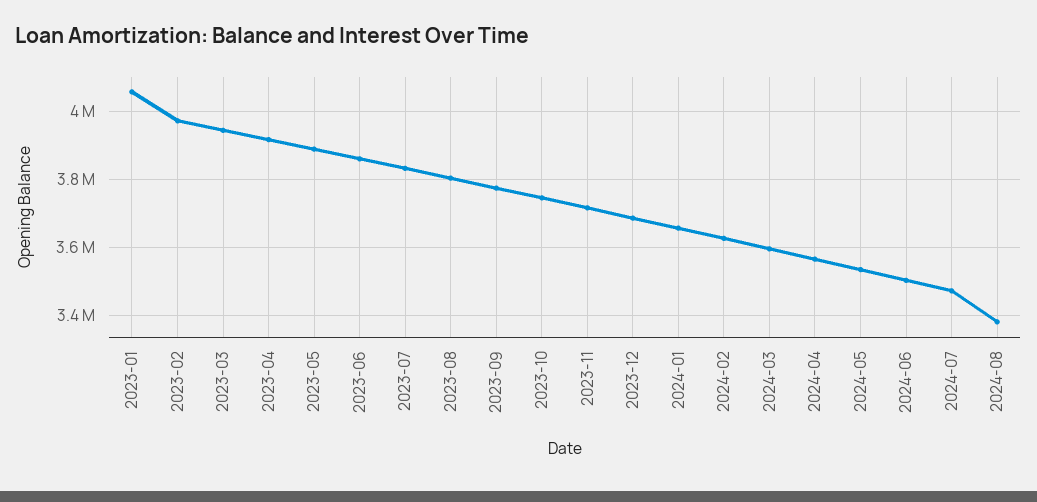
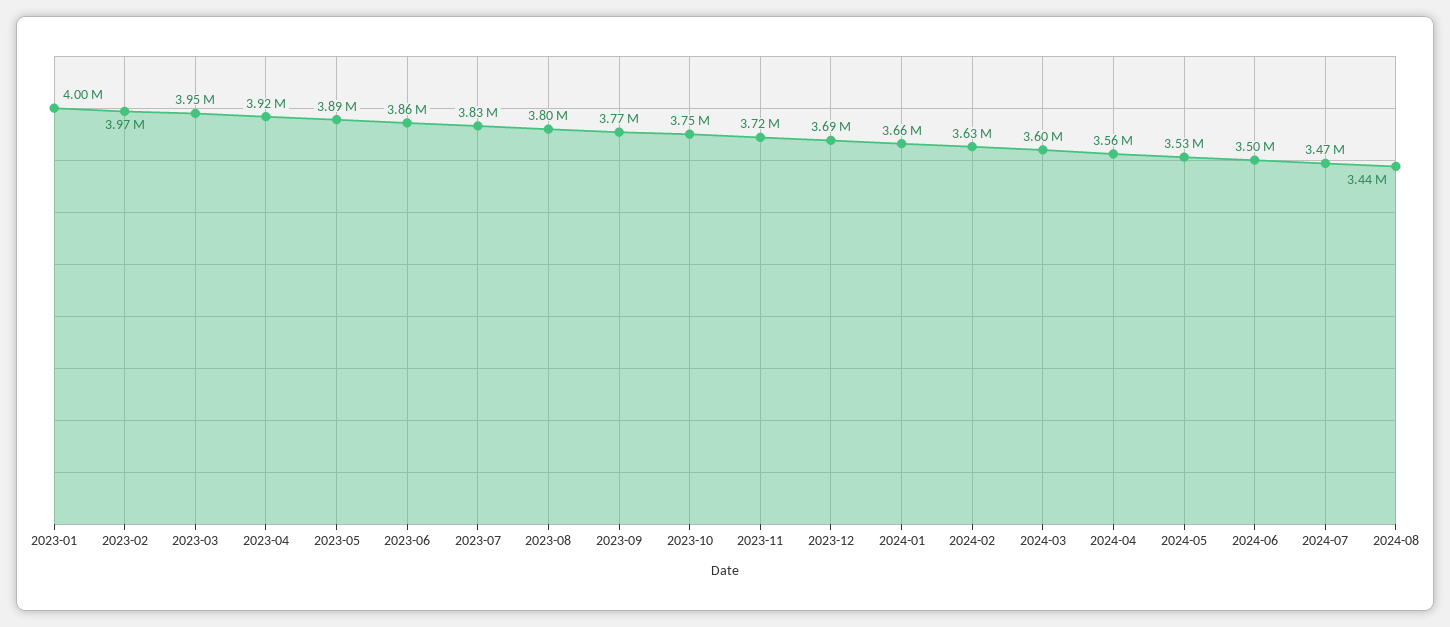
2023-01: 4060000 -> 4000000
2024-08: 3380000 -> 3440000

